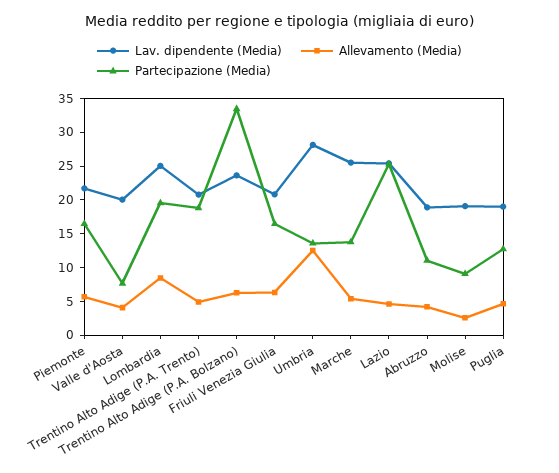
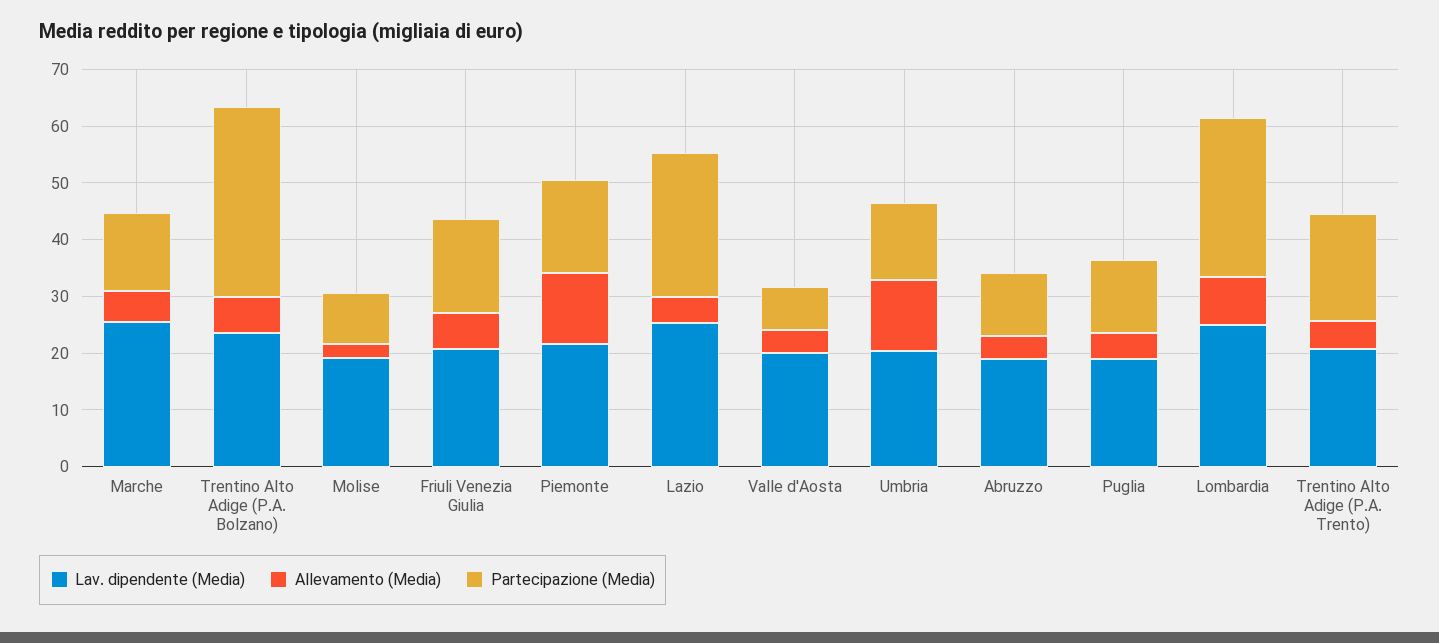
Allevamento (Media), Piemonte: 5 -> 12
Partecipazione (Media), Lombardia: 20 -> 28
Lav. dipendente (Media), Umbria: 27.5 -> 20

